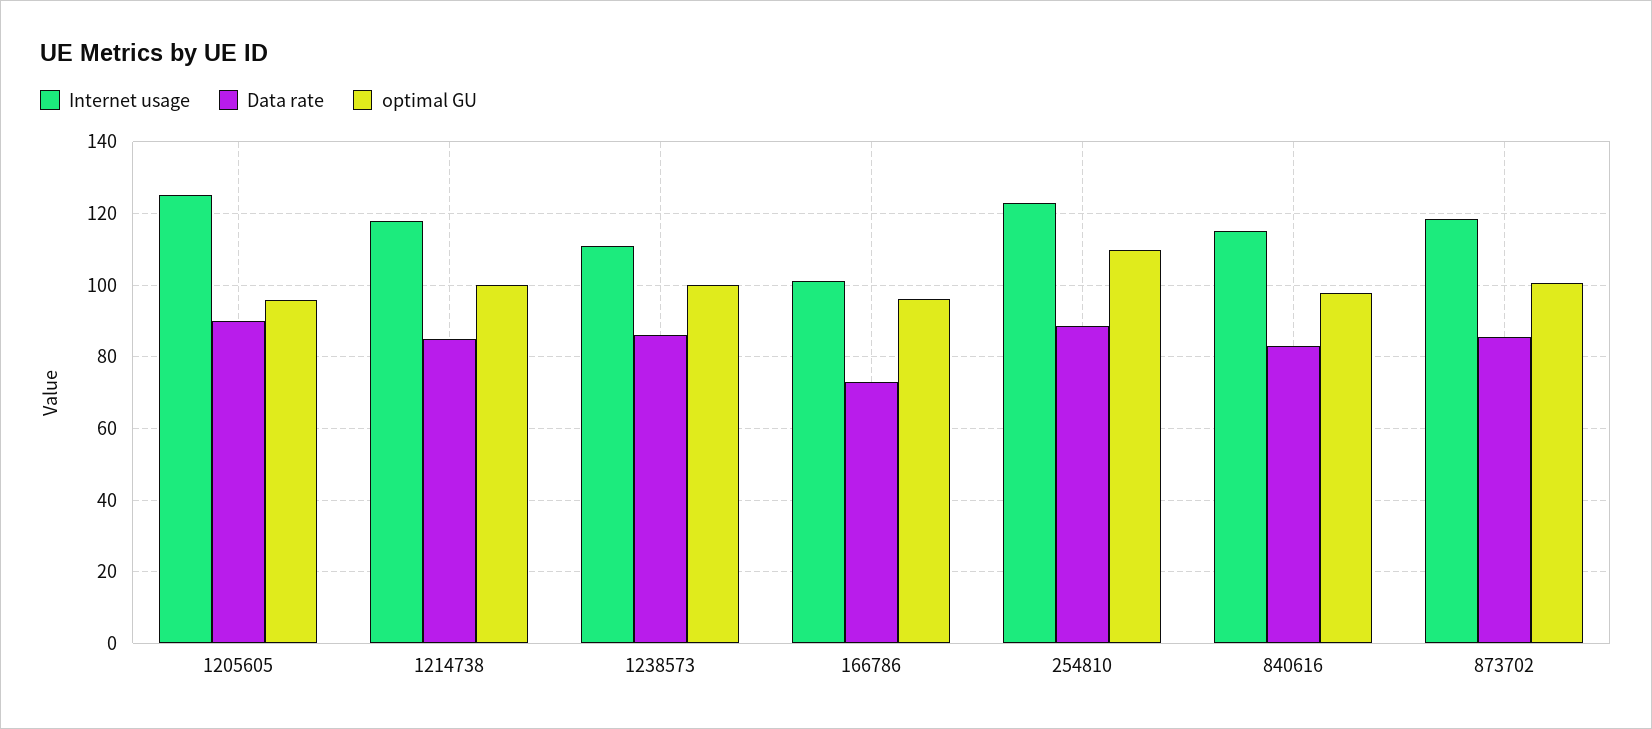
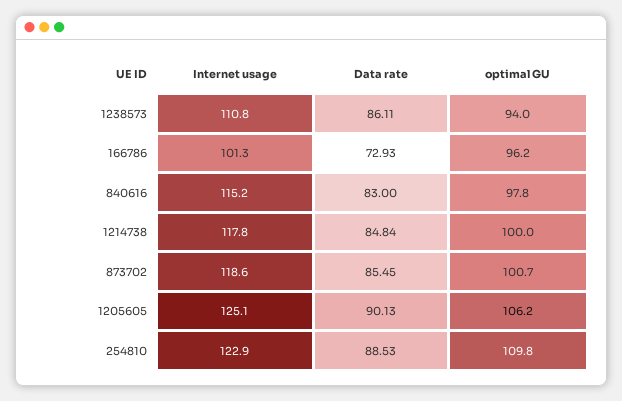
optimal GU, 1205605: 96 -> 106.2
optimal GU, 1238573: 100 -> 94

